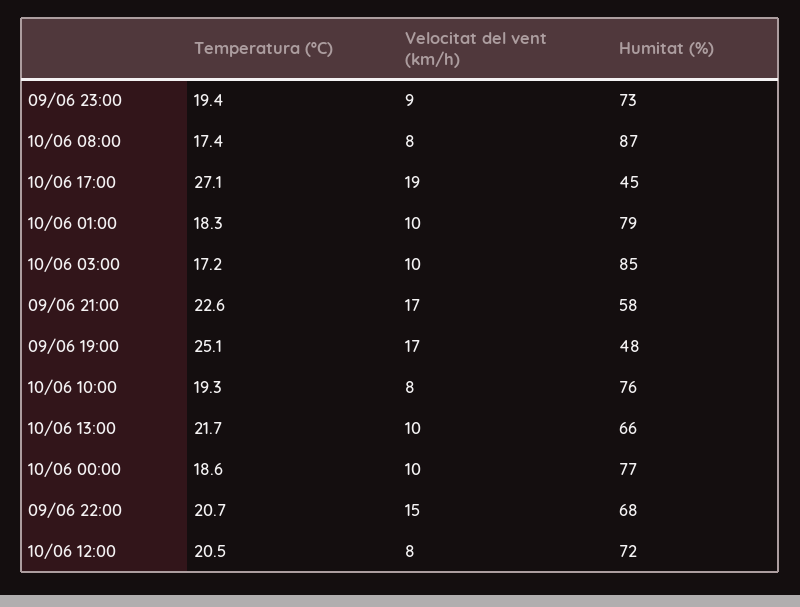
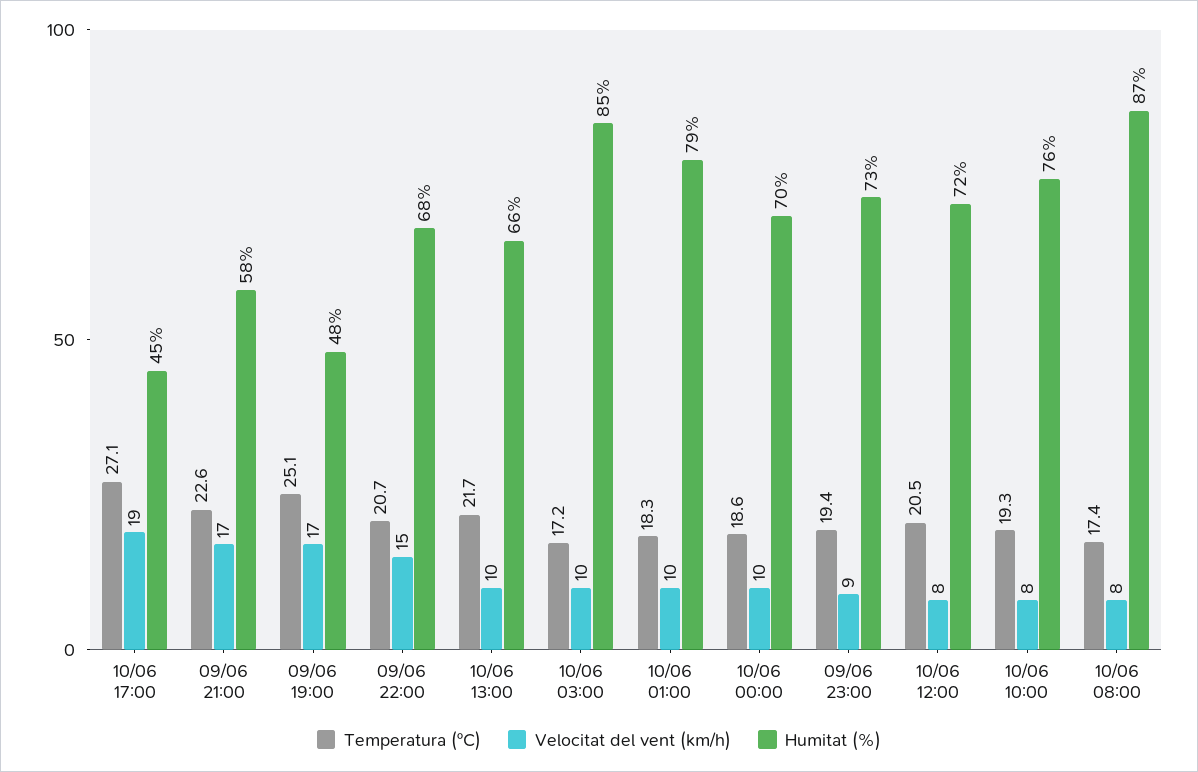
Humitat (%), 10/06 00:00: 77 -> 70

